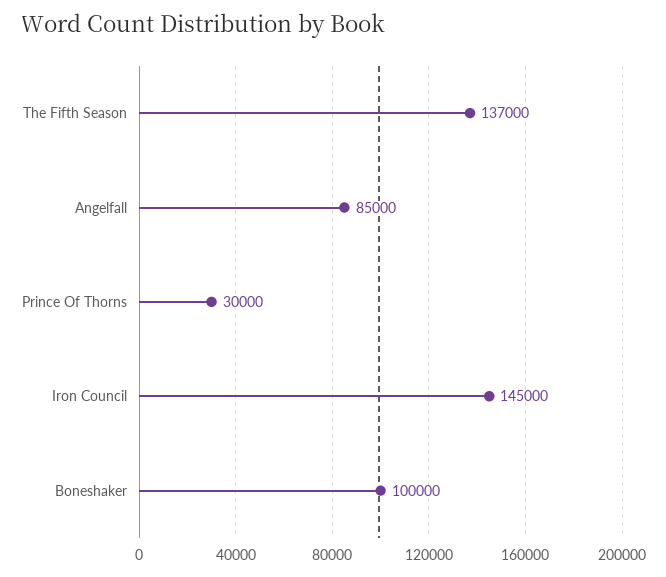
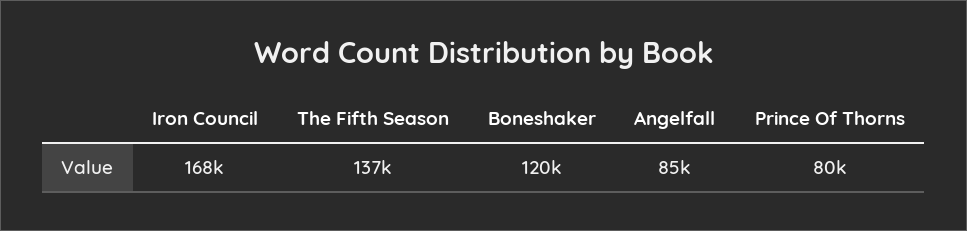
Prince Of Thorns: 30000 -> 80000
Iron Council: 145000 -> 168000
Boneshaker: 100000 -> 120000

